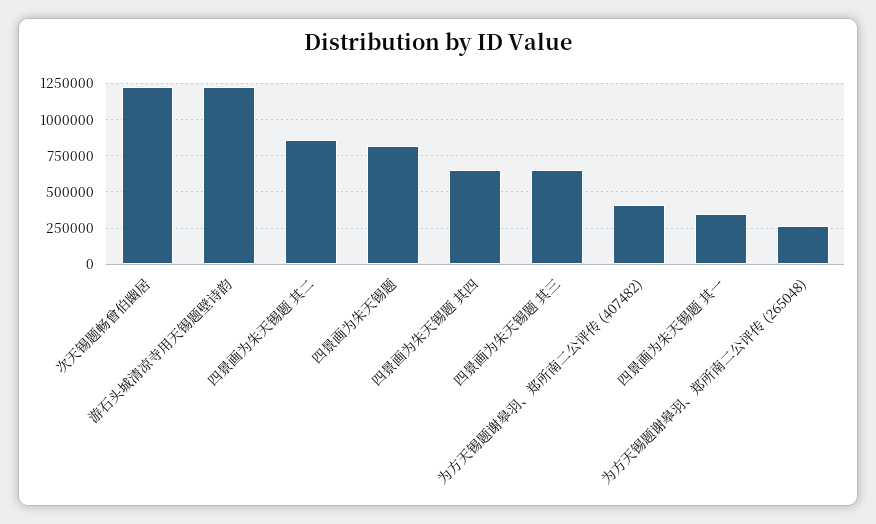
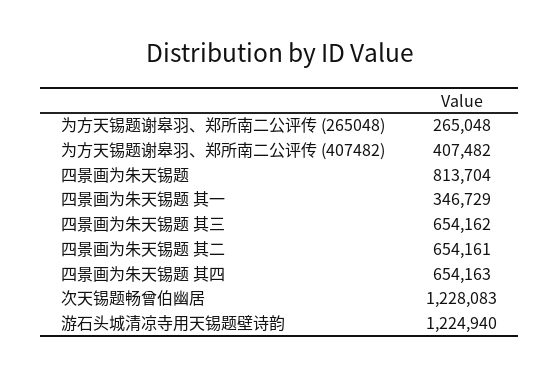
四景画为朱天锡题 其二: 850000 -> 654161

